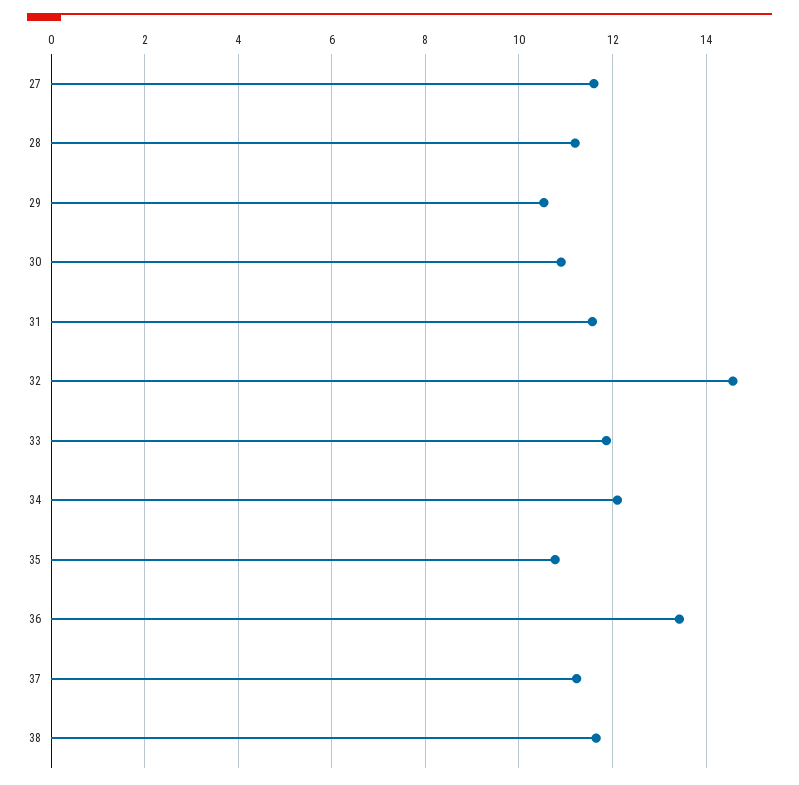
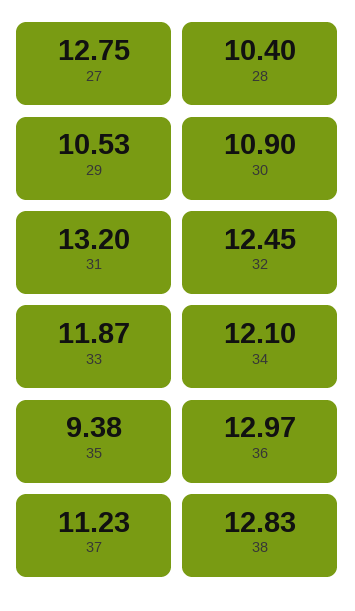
27: 11.6 -> 12.75
28: 11.2 -> 10.4
31: 11.6 -> 13.2
32: 14.6 -> 12.45
35: 10.8 -> 9.38
36: 13.4 -> 12.97
38: 11.6 -> 12.83

